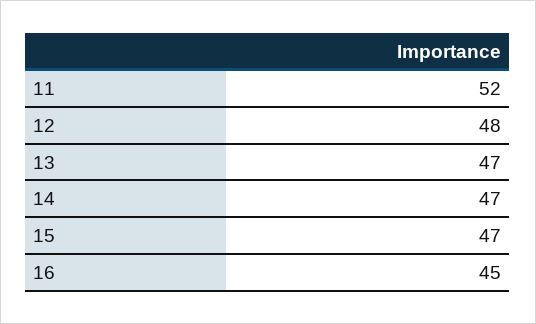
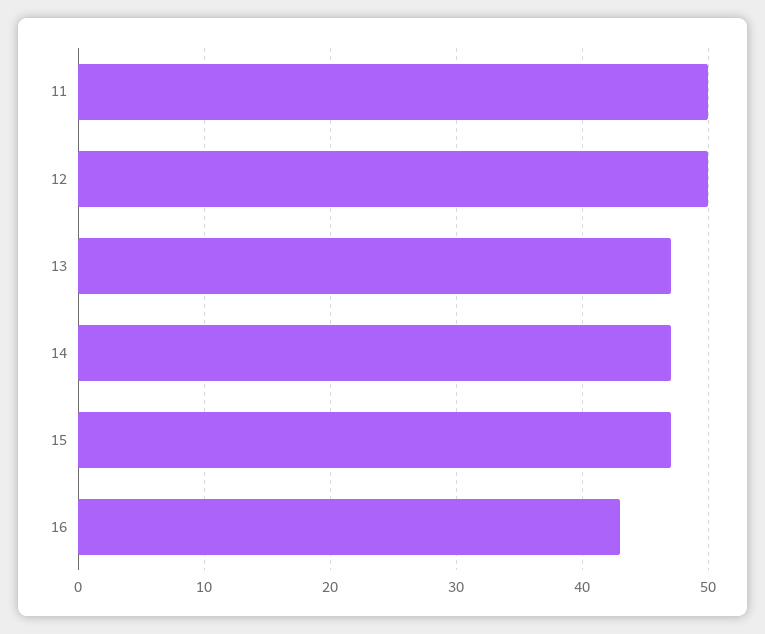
11: 52 -> 50
12: 48 -> 50
16: 45 -> 43

